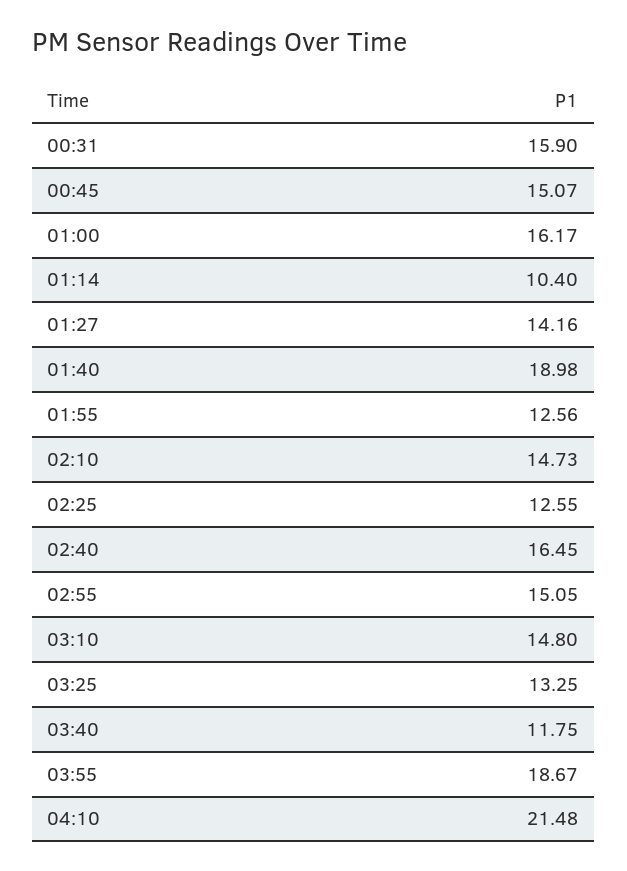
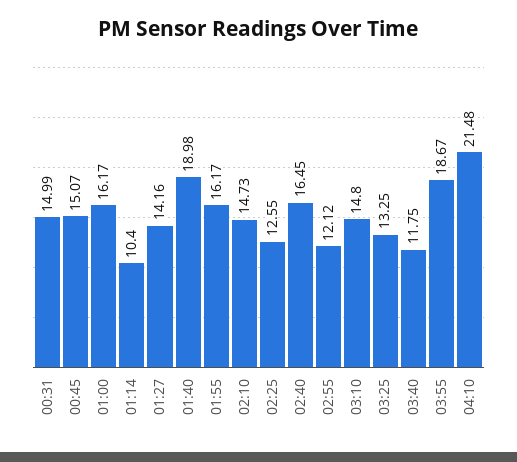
00:31: 15.9 -> 14.99
01:55: 12.56 -> 16.17
02:55: 15.05 -> 12.12

